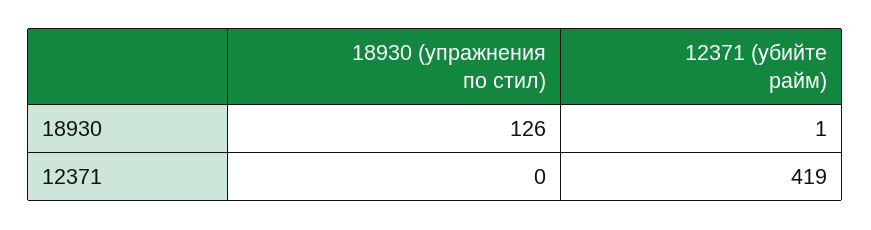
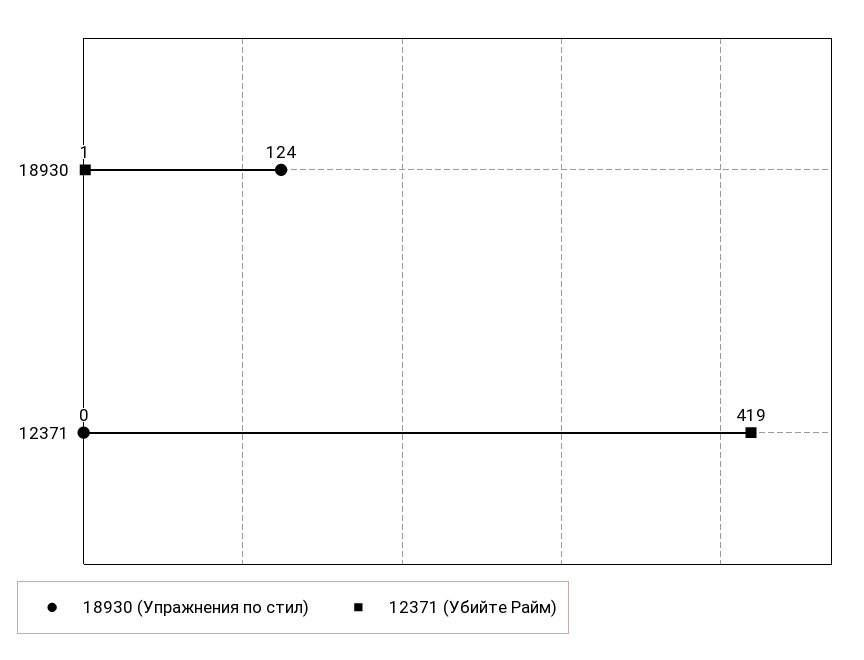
18930 (упражнения по стил), 18930: 126 -> 124

